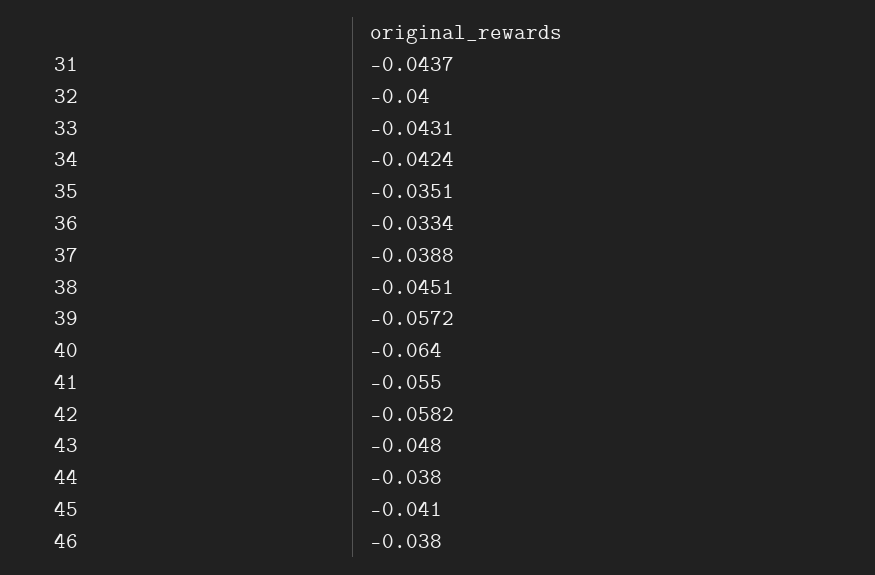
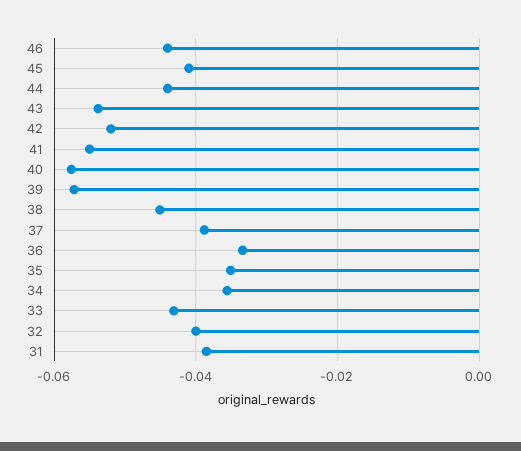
31: -0.0437 -> -0.038
34: -0.0424 -> -0.036
40: -0.064 -> -0.058
42: -0.0582 -> -0.052
43: -0.048 -> -0.054
44: -0.038 -> -0.044
46: -0.038 -> -0.044

